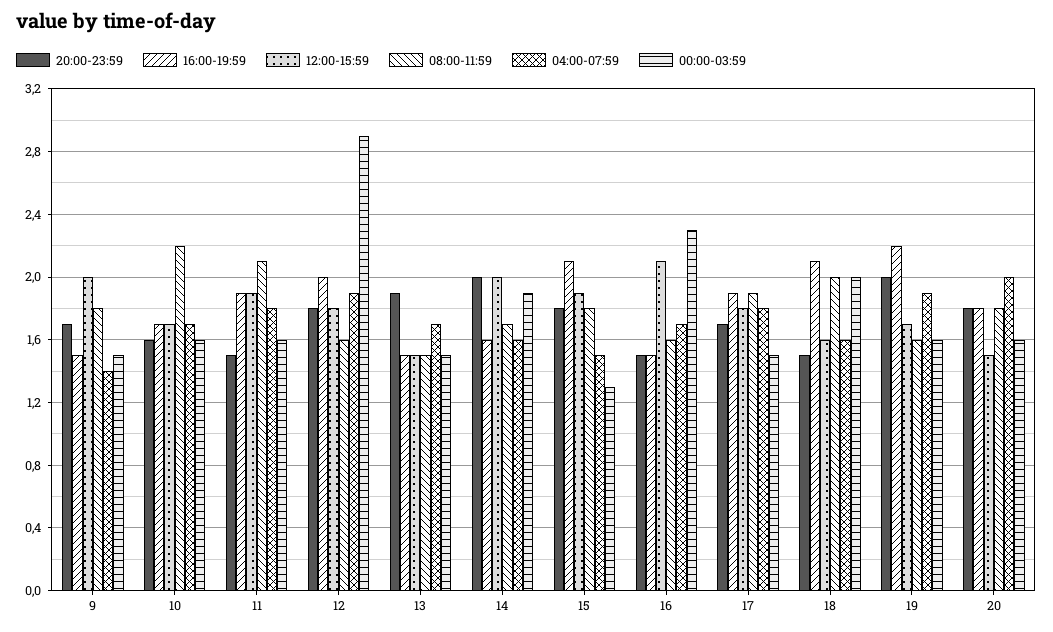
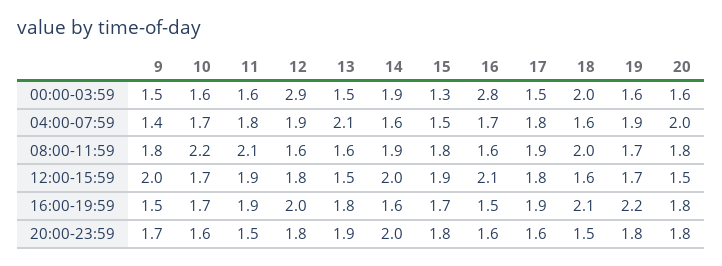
16:00-19:59, 13: 1.5 -> 1.8
08:00-11:59, 13: 1.5 -> 1.6
04:00-07:59, 13: 1.7 -> 2.1
08:00-11:59, 14: 1.7 -> 1.9
16:00-19:59, 15: 2.1 -> 1.7
20:00-23:59, 16: 1.5 -> 1.6
00:00-03:59, 16: 2.3 -> 2.8
20:00-23:59, 17: 1.7 -> 1.6
20:00-23:59, 19: 2 -> 1.8
08:00-11:59, 19: 1.6 -> 1.7

